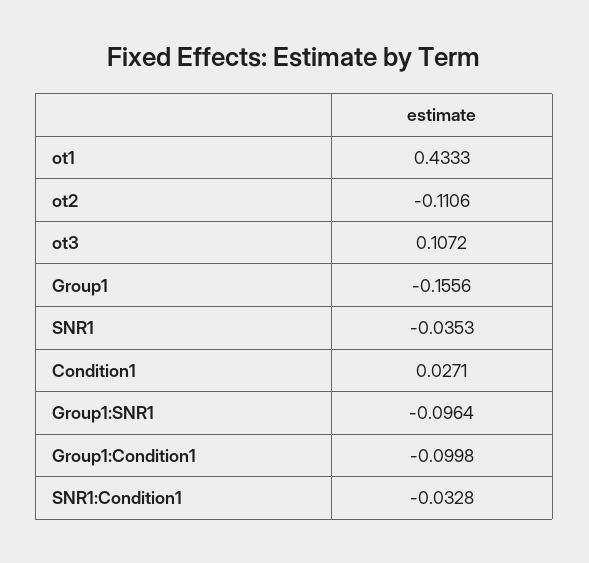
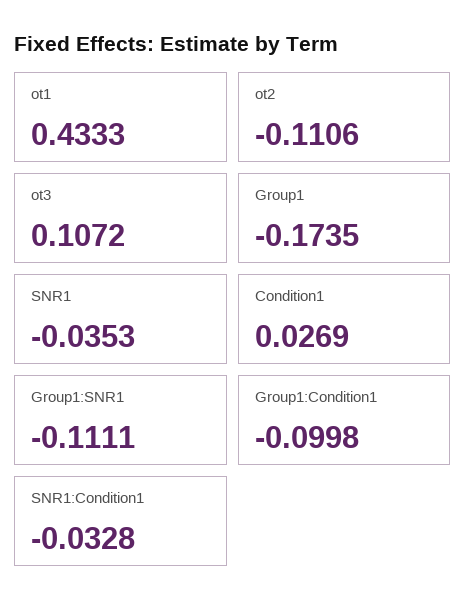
Group1: -0.1556 -> -0.1735
Condition1: 0.0271 -> 0.0269
Group1:SNR1: -0.0964 -> -0.1111

